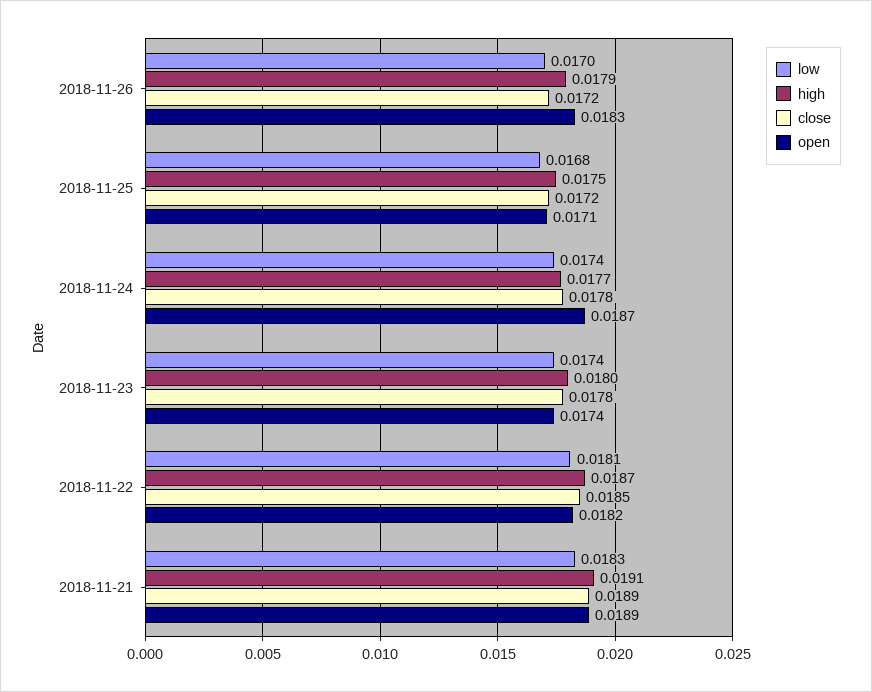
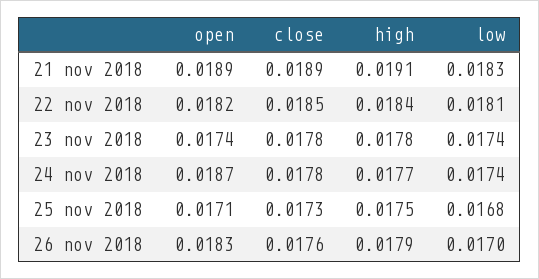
close, 2018-11-26: 0.0172 -> 0.0176
close, 2018-11-25: 0.0172 -> 0.0173
high, 2018-11-23: 0.018 -> 0.0178
high, 2018-11-22: 0.0187 -> 0.0184

